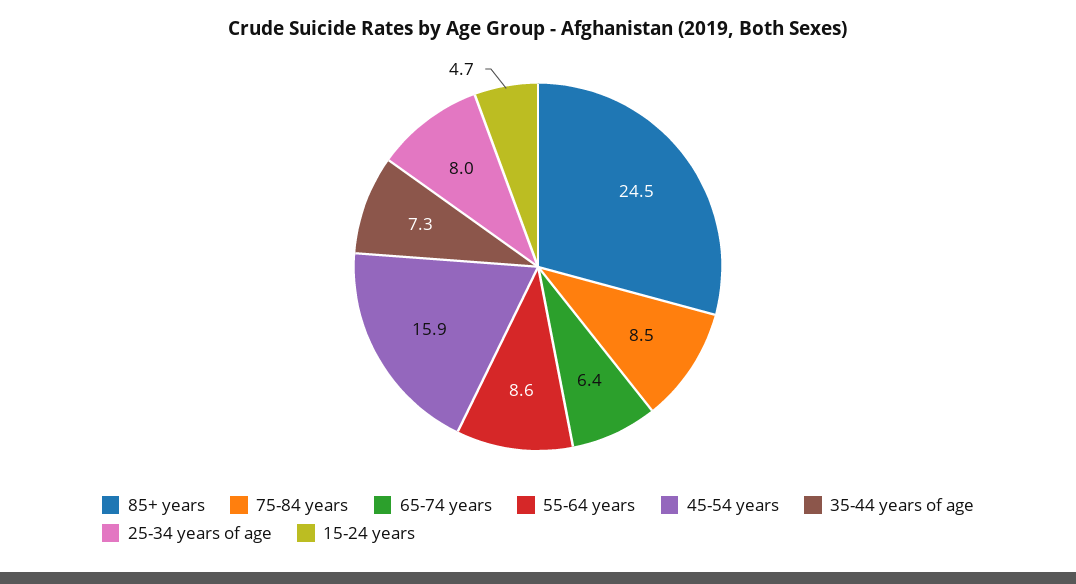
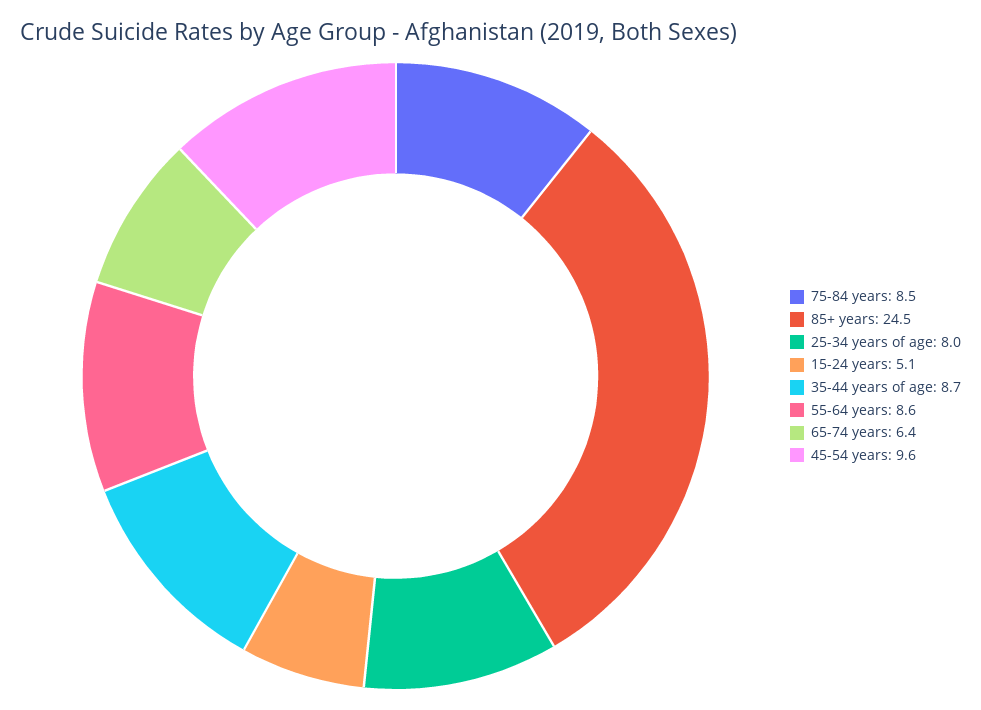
45-54 years: 15.9 -> 9.6
35-44 years of age: 7.3 -> 8.7
15-24 years: 4.7 -> 5.1

